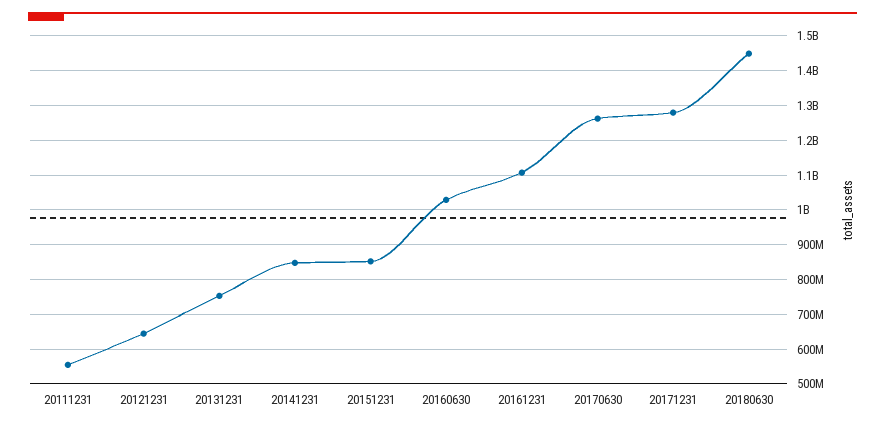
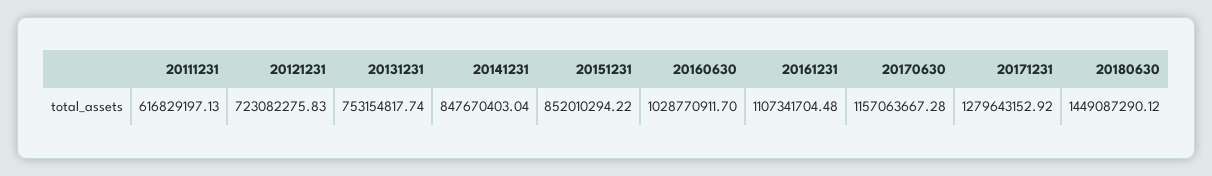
20111231: 560000000 -> 616829197.13
20121231: 640000000 -> 723082275.83
20170630: 1260000000 -> 1157063667.28

